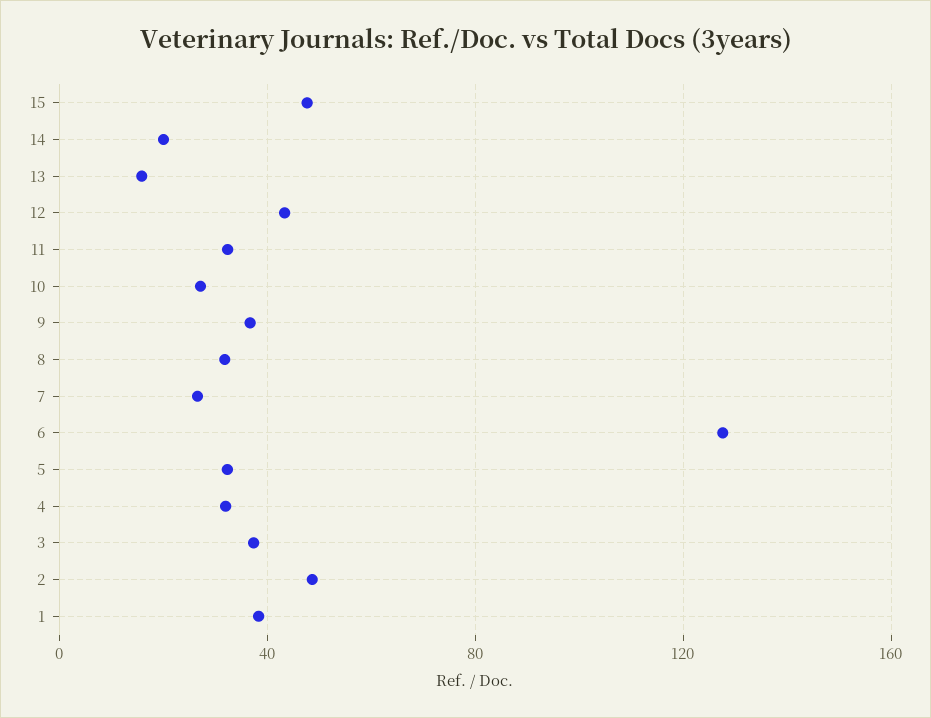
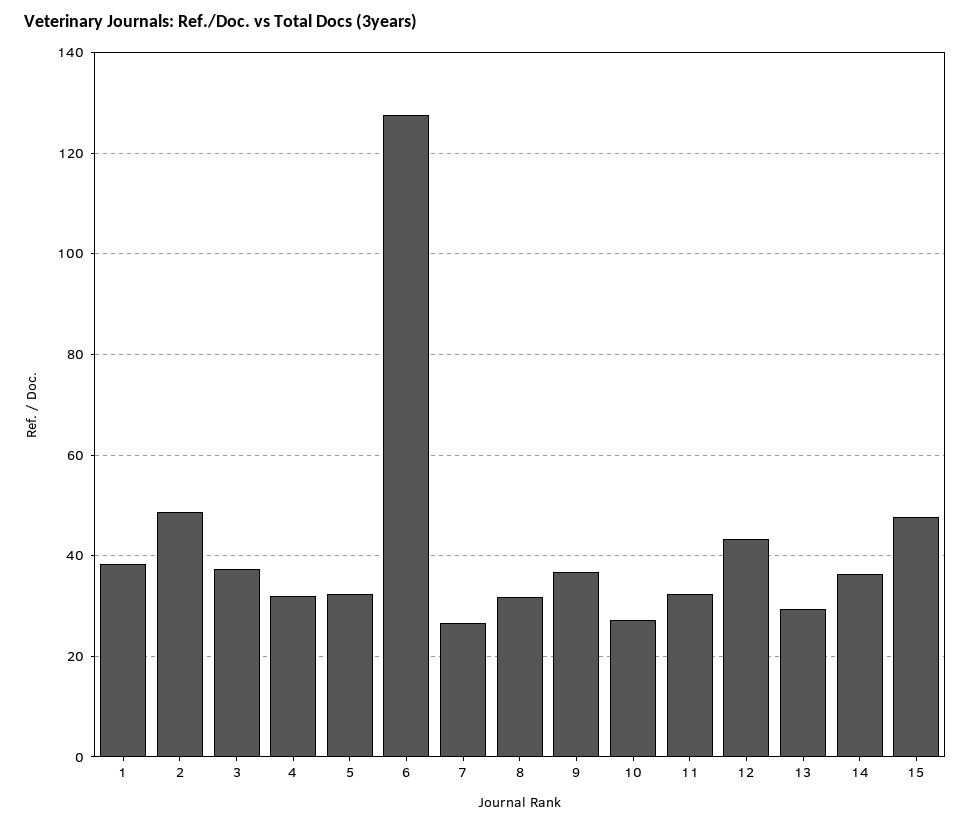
14: 20 -> 36
13: 15 -> 30

